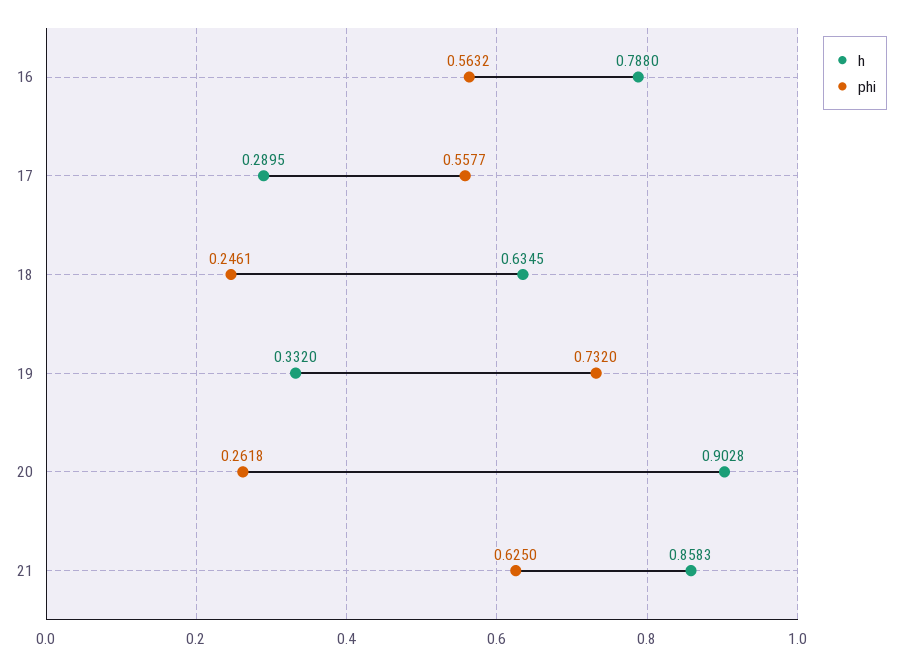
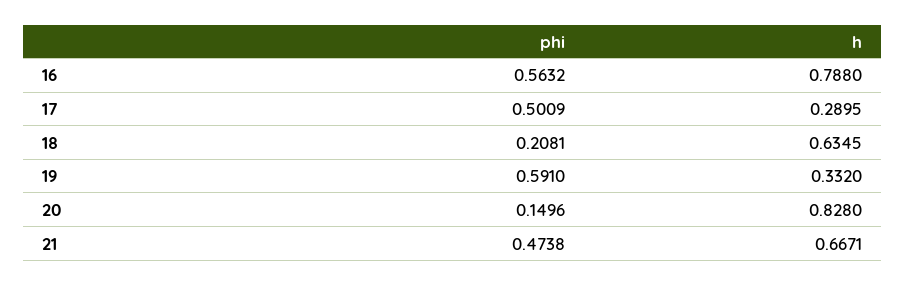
phi, 17: 0.5577 -> 0.5009
phi, 18: 0.2461 -> 0.2081
phi, 19: 0.732 -> 0.591
h, 20: 0.9028 -> 0.828
phi, 20: 0.2618 -> 0.1496
h, 21: 0.8583 -> 0.6671
phi, 21: 0.625 -> 0.4738

